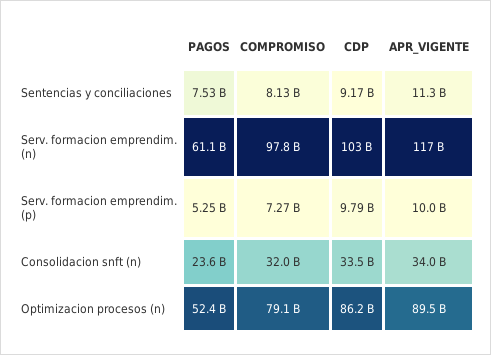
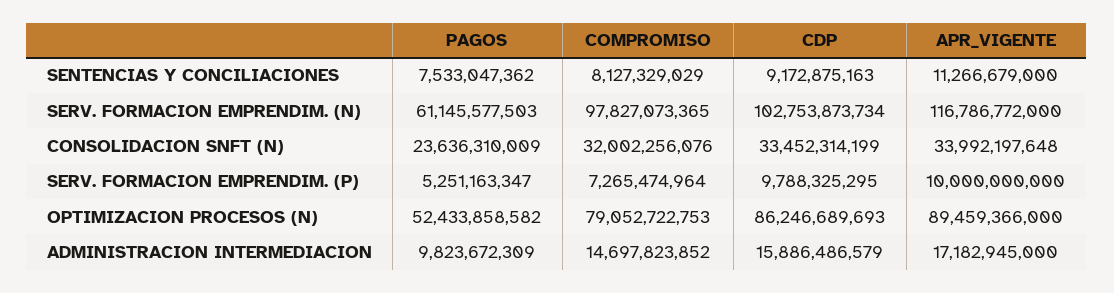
PAGOS, ADMINISTRACION INTERMEDIACION: none -> 9823672309
COMPROMISO, ADMINISTRACION INTERMEDIACION: none -> 14697823852
CDP, ADMINISTRACION INTERMEDIACION: none -> 15886486579
APR_VIGENTE, ADMINISTRACION INTERMEDIACION: none -> 17182945000

